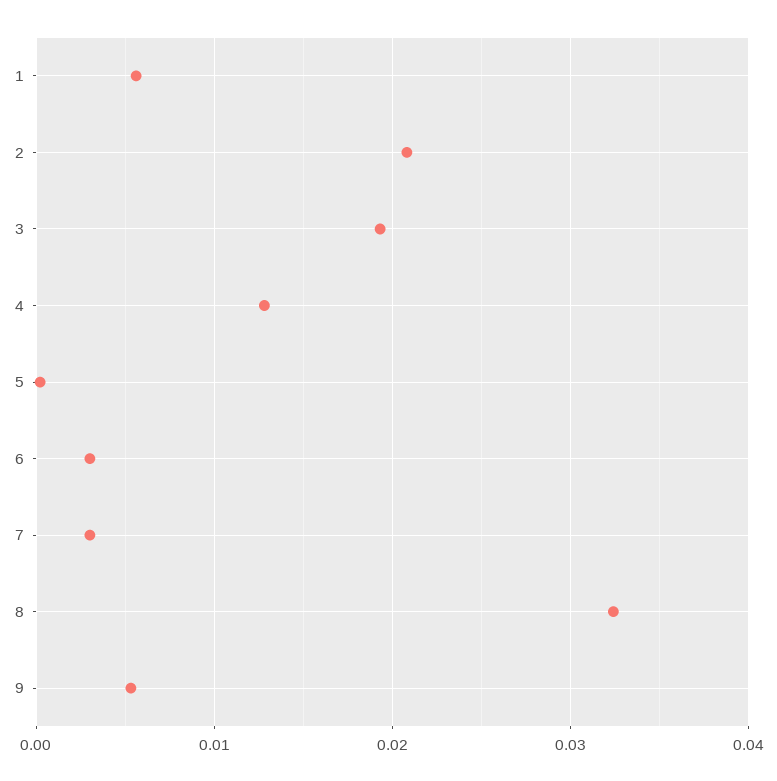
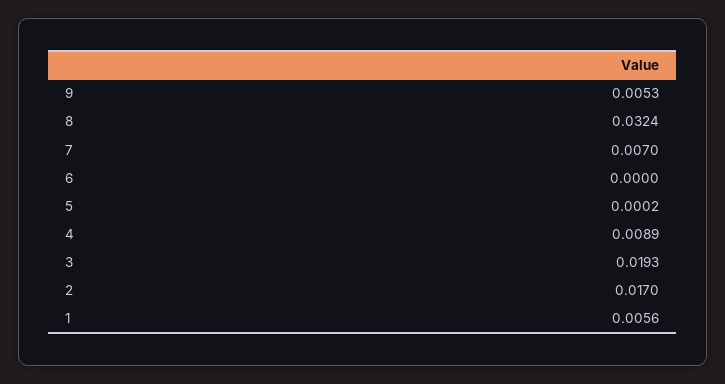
2: 0.021 -> 0.017
4: 0.013 -> 0.0089
6: 0.003 -> 0
7: 0.003 -> 0.007

